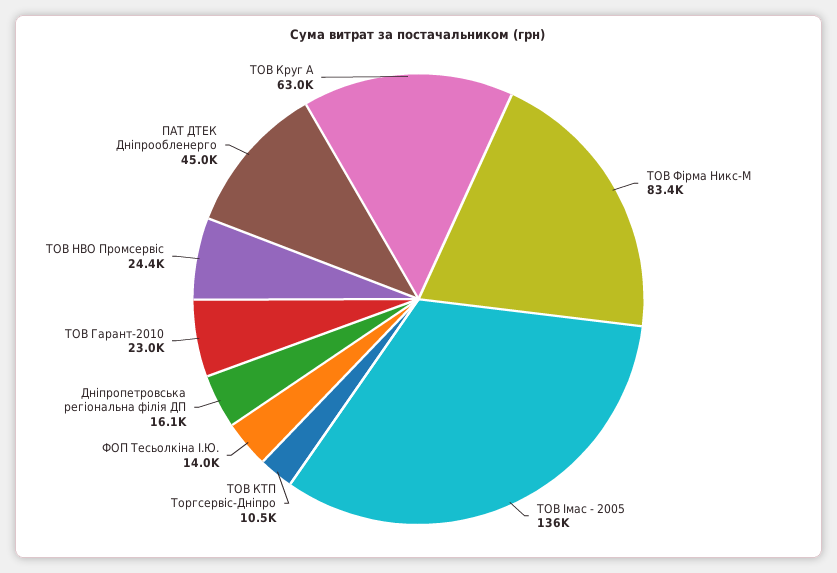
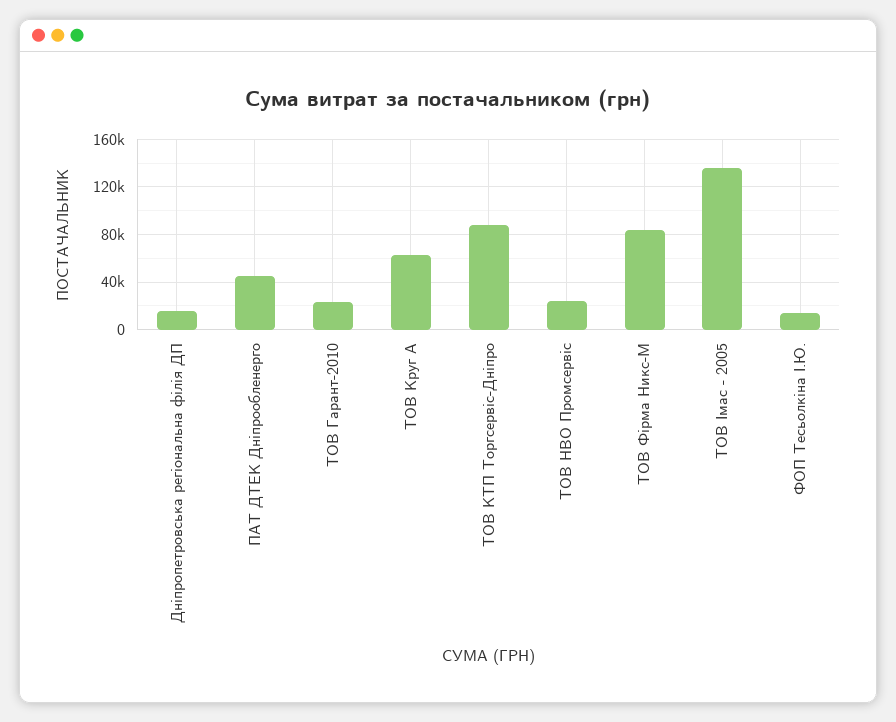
ТОВ КТП Торгсервіс-Дніпро: 10500 -> 90000

